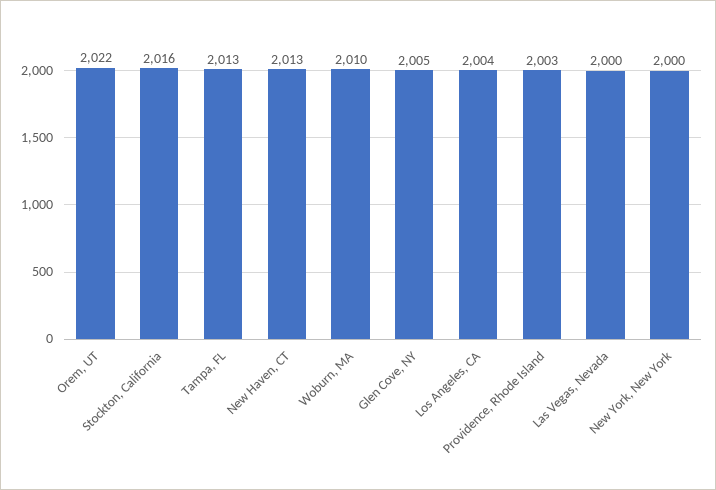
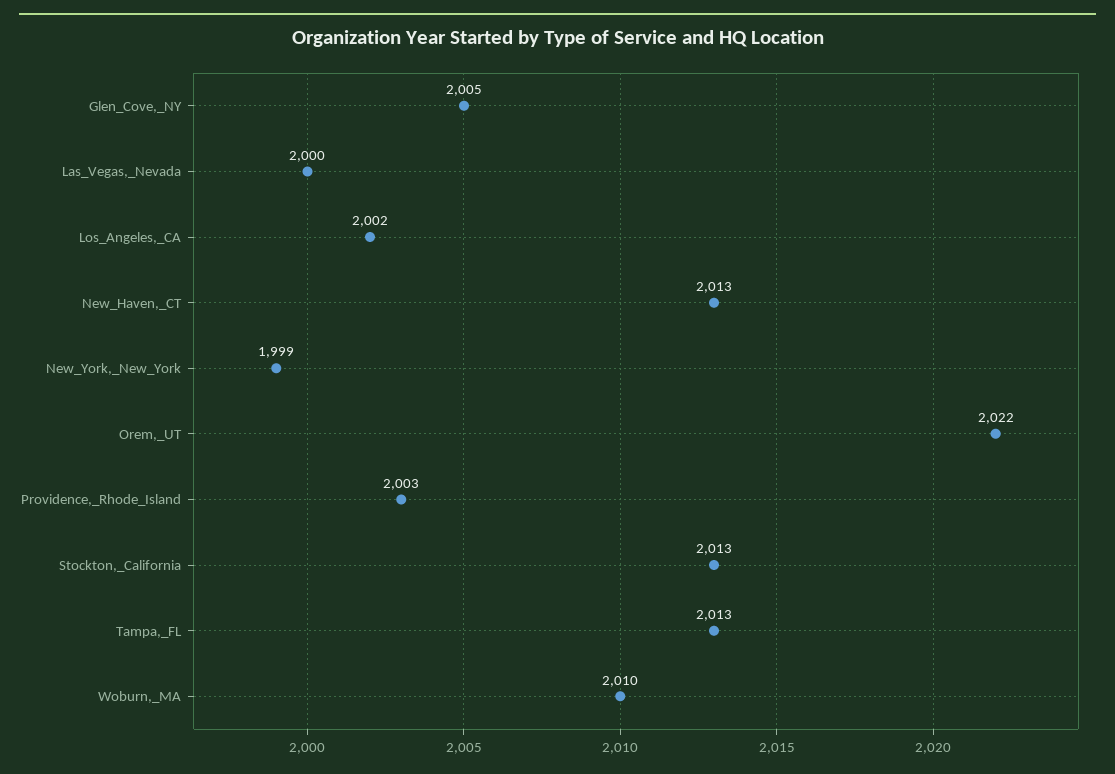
Stockton, California: 2016 -> 2013
Los Angeles, CA: 2004 -> 2002
New York, New York: 2000 -> 1999

